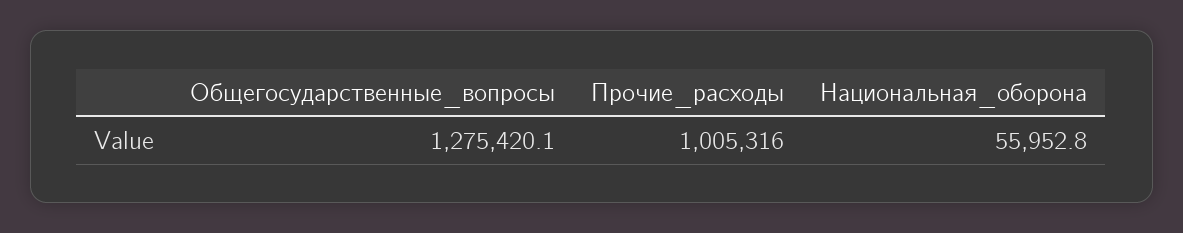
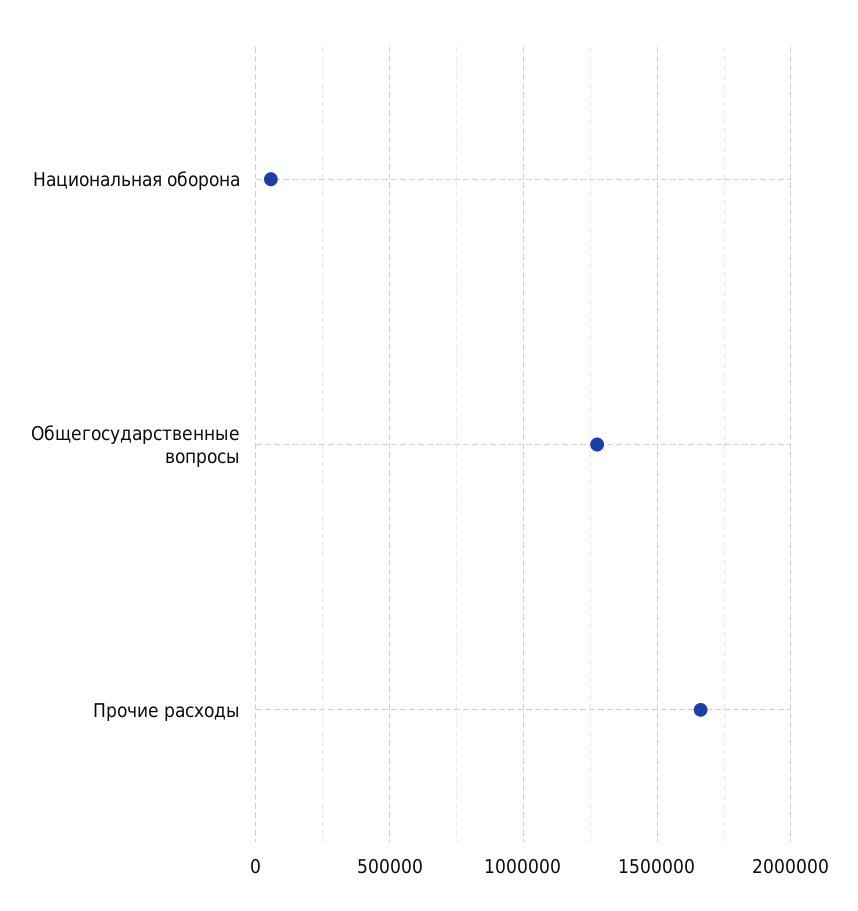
Прочие_расходы: 1005316 -> 1650000

